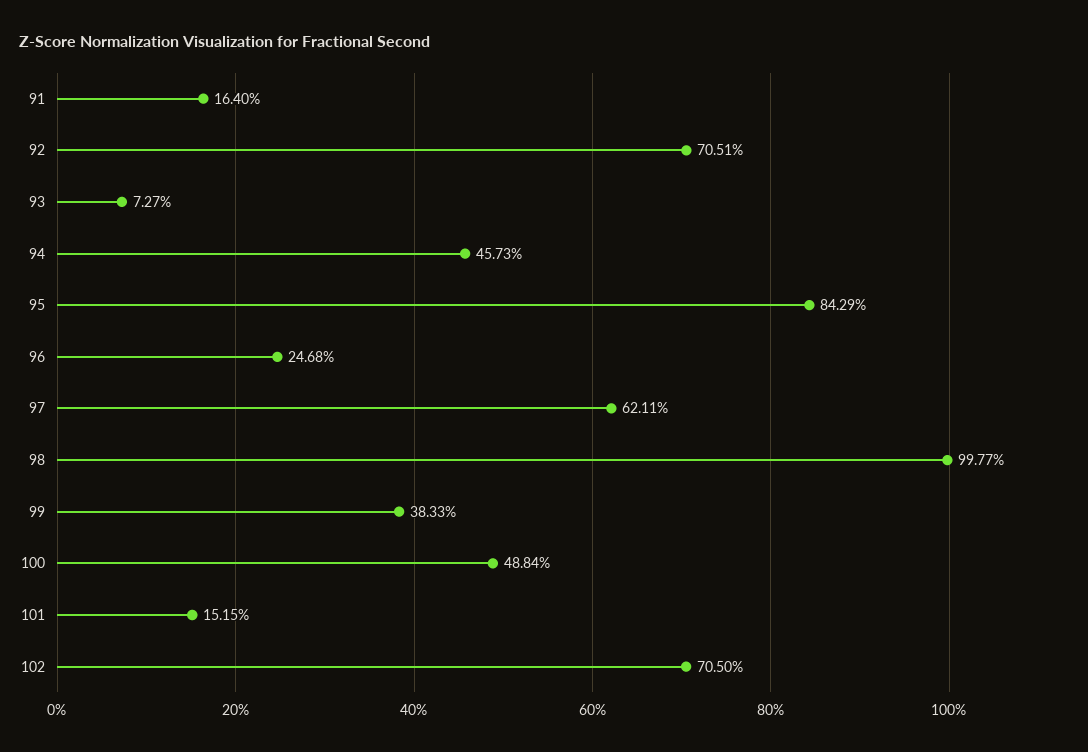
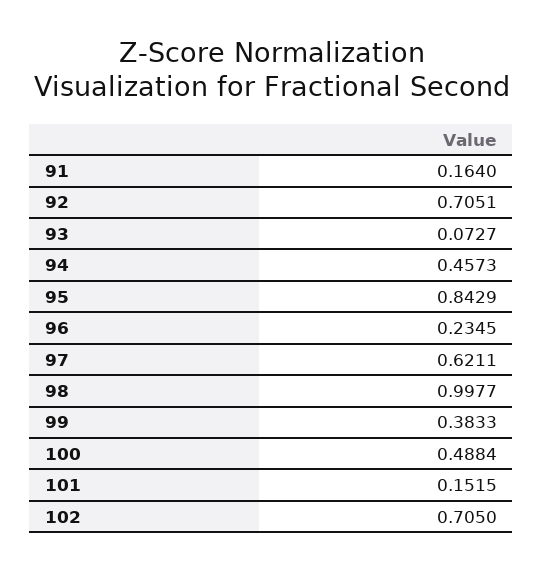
96: 0.2468 -> 0.2345

